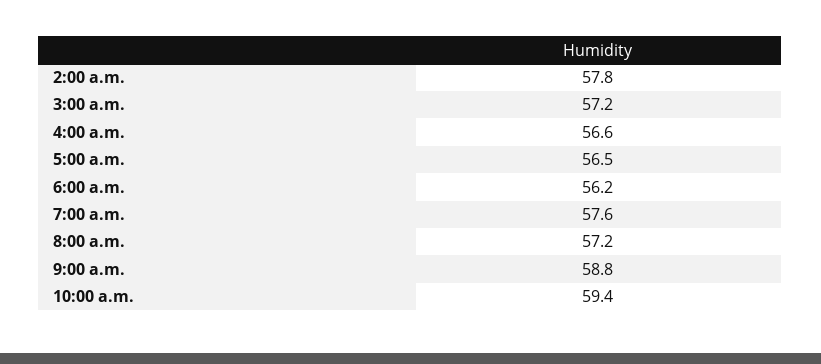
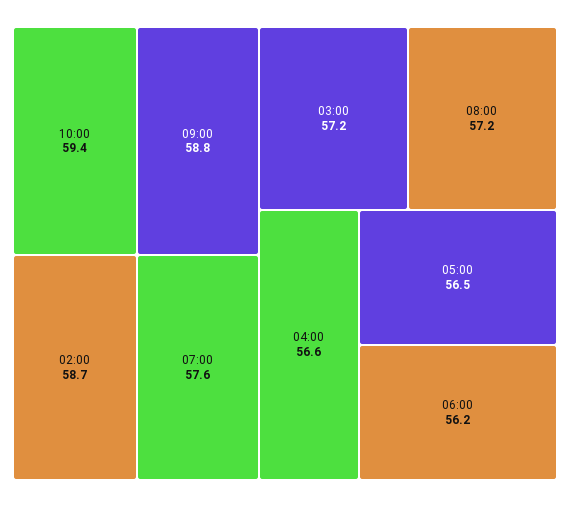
2:00 a.m.: 57.8 -> 58.7

